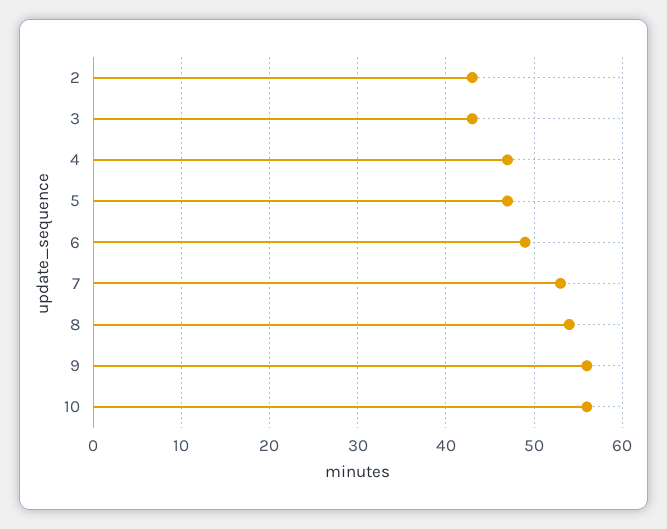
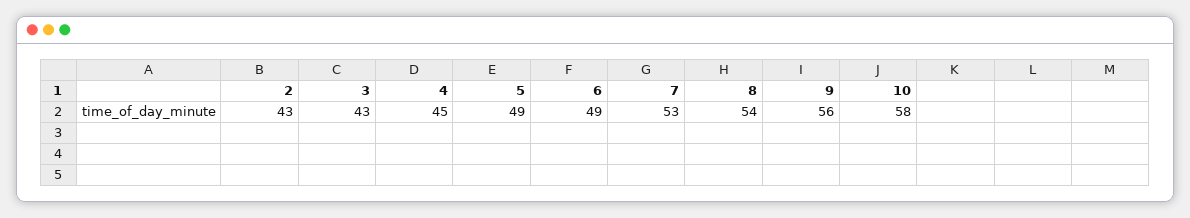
4: 47 -> 45
5: 47 -> 49
10: 56 -> 58

